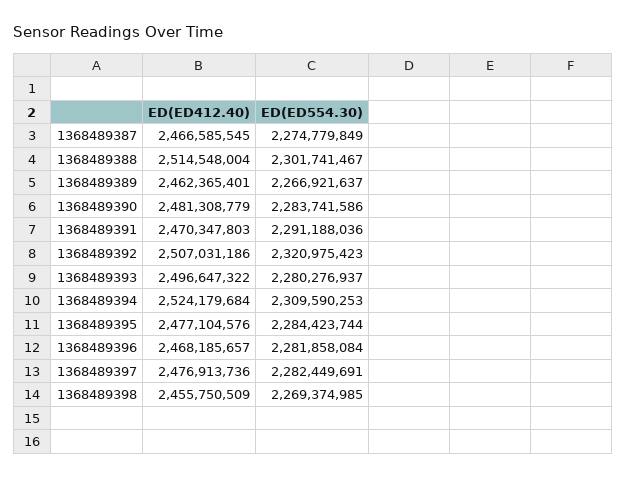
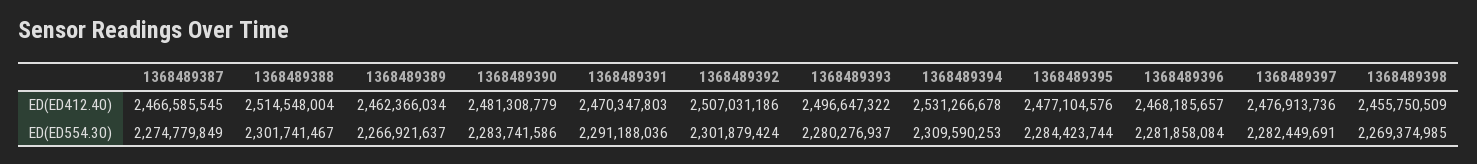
ED(ED412.40), 1368489389: 2462365401 -> 2462366034
ED(ED554.30), 1368489392: 2320975423 -> 2301879424
ED(ED412.40), 1368489394: 2524179684 -> 2531266678

